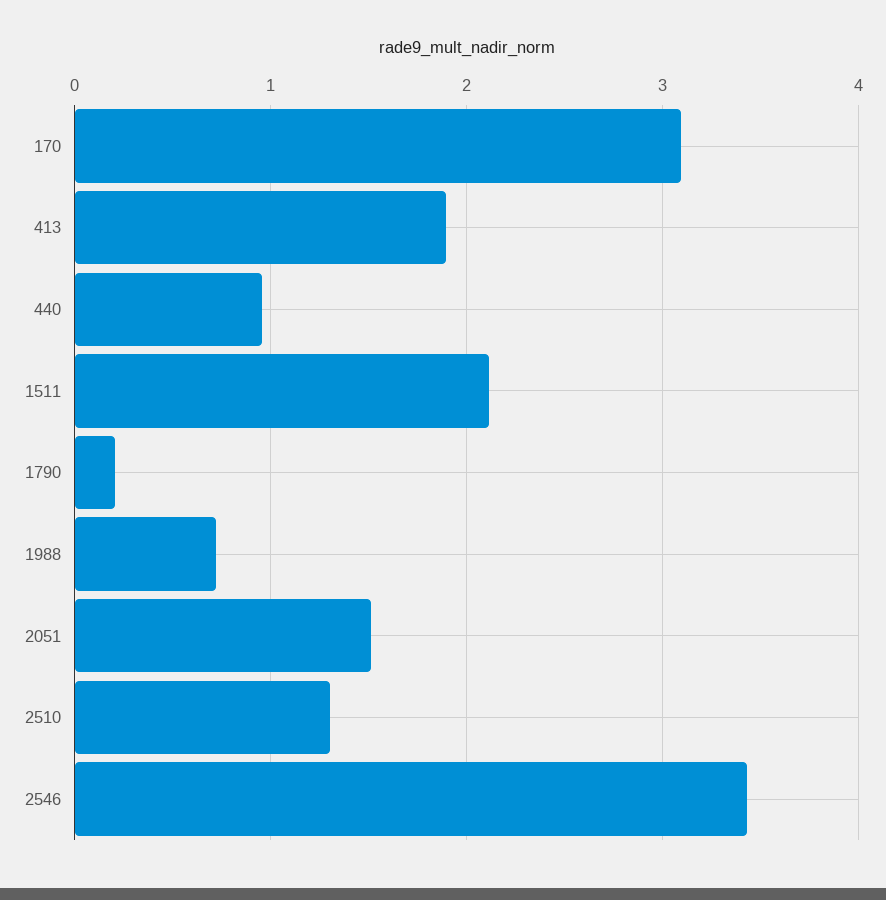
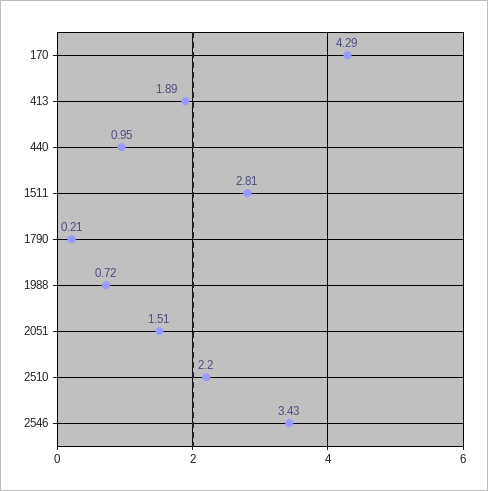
170: 3.1 -> 4.29
1511: 2.1 -> 2.81
2510: 1.3 -> 2.2

